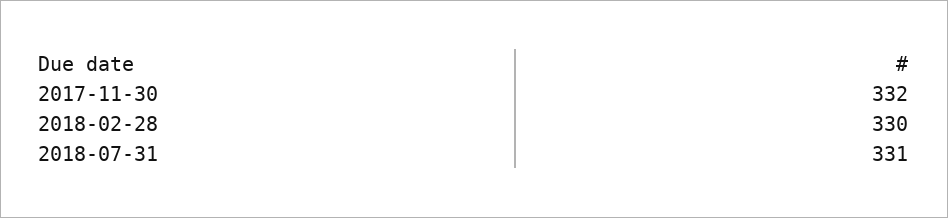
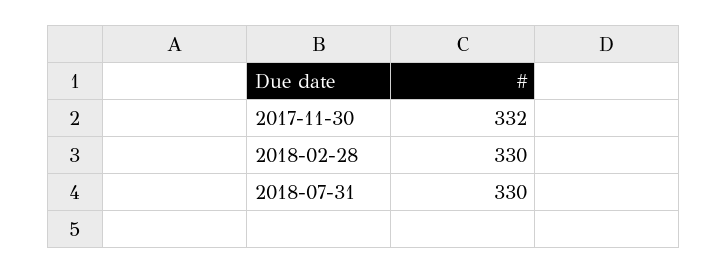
2018-07-31: 331 -> 330

